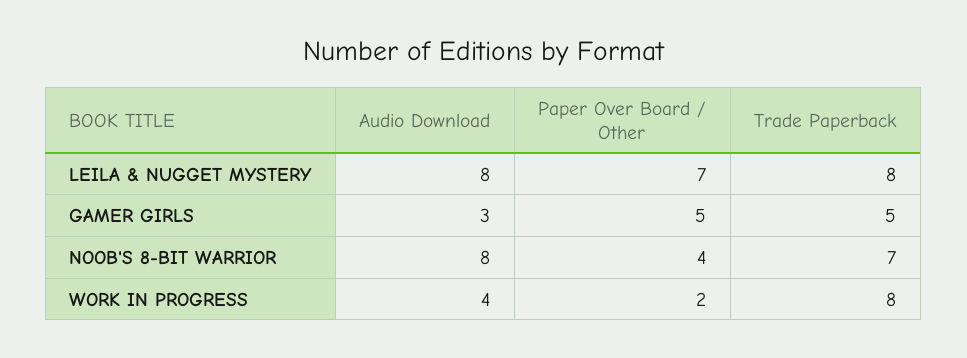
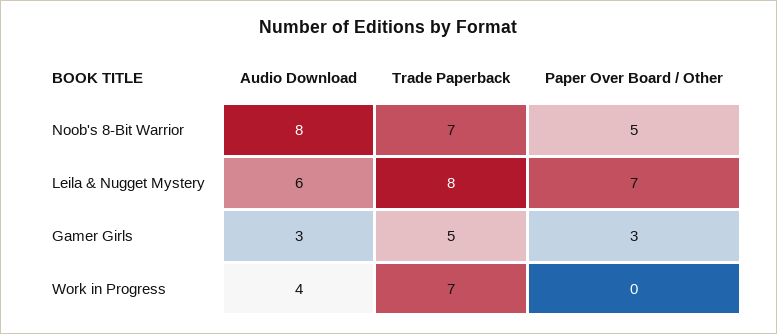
Audio Download, LEILA & NUGGET MYSTERY: 8 -> 6
Paper Over Board / Other, GAMER GIRLS: 5 -> 3
Paper Over Board / Other, NOOB'S 8-BIT WARRIOR: 4 -> 5
Paper Over Board / Other, WORK IN PROGRESS: 2 -> 0
Trade Paperback, WORK IN PROGRESS: 8 -> 7

